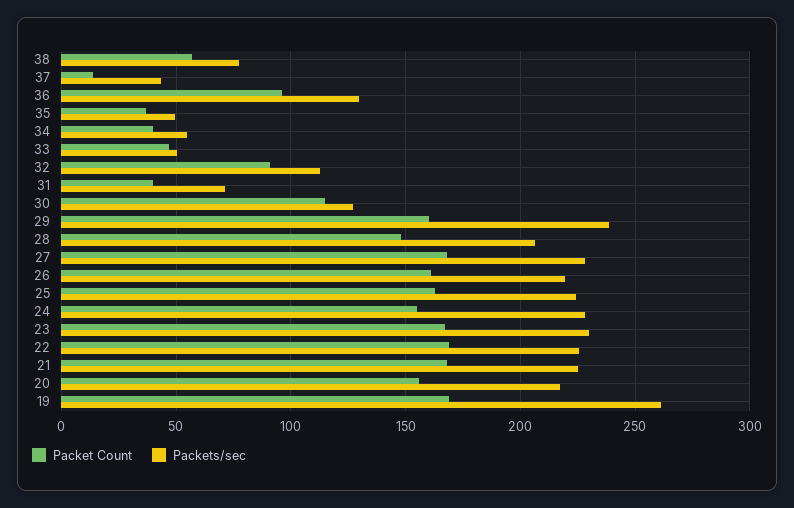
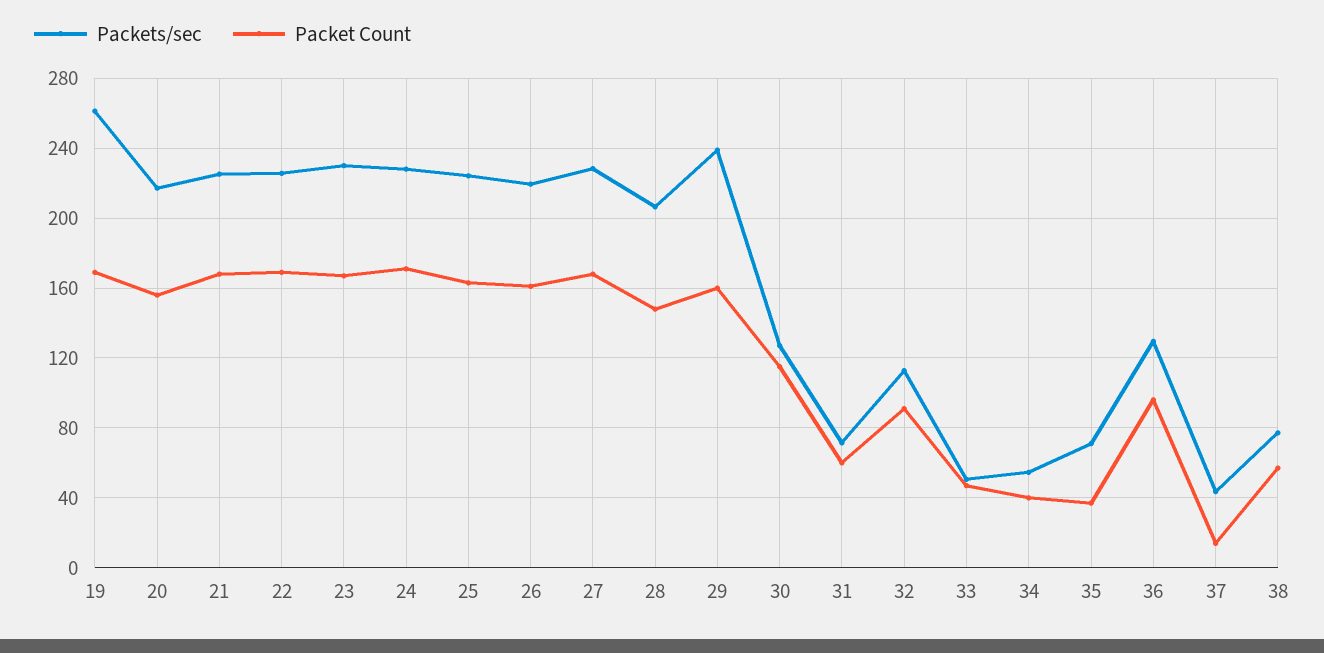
Packets/sec, 35: 50 -> 70
Packet Count, 31: 40 -> 60
Packet Count, 24: 155 -> 170

